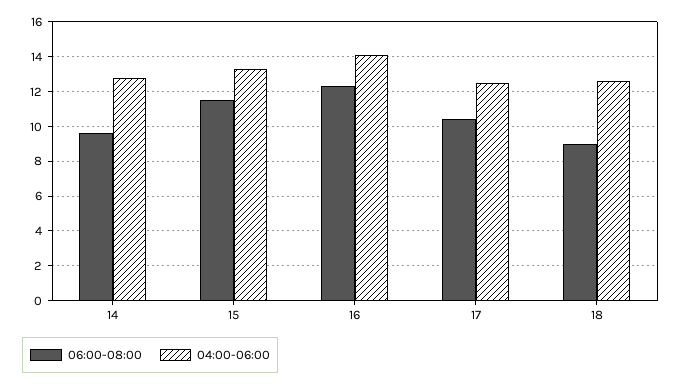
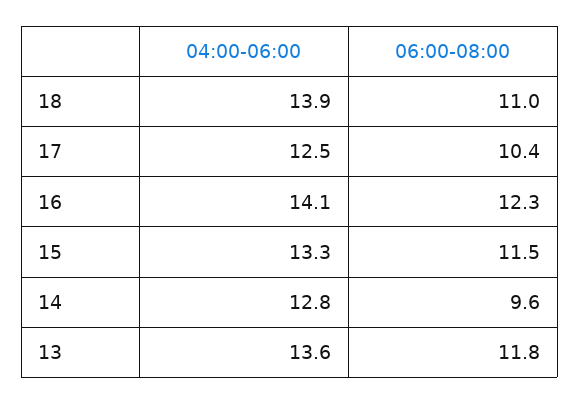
06:00-08:00, 18: 9 -> 11
04:00-06:00, 18: 12.5 -> 13.9
04:00-06:00, 13: none -> 13.6
06:00-08:00, 13: none -> 11.8

